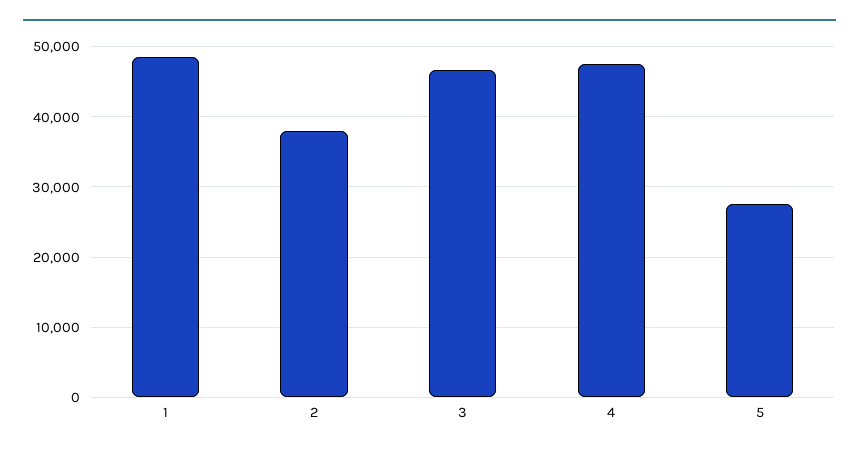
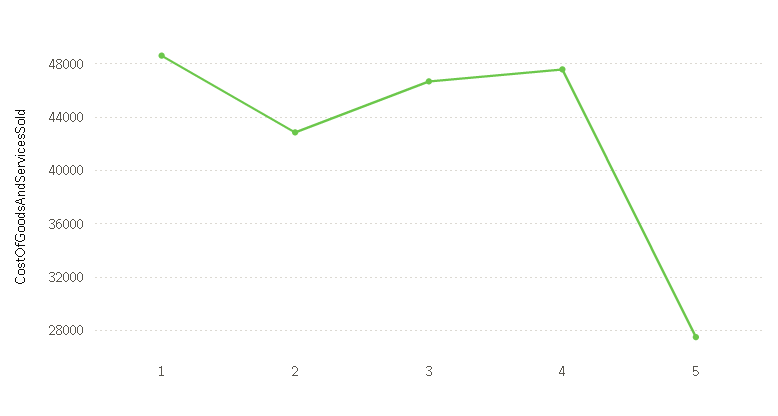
2: 38000 -> 43000

